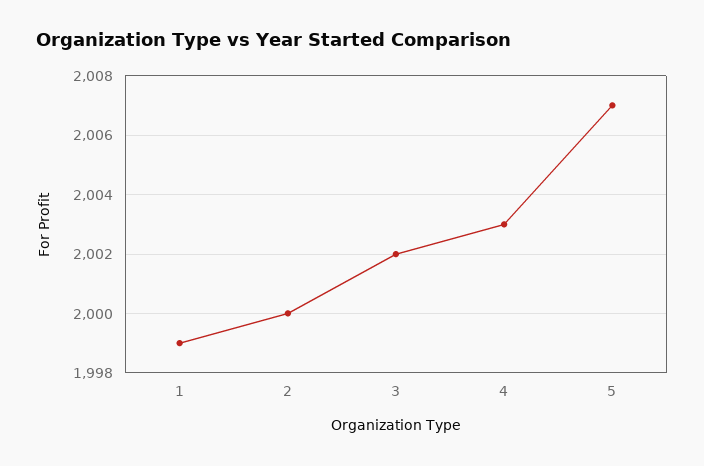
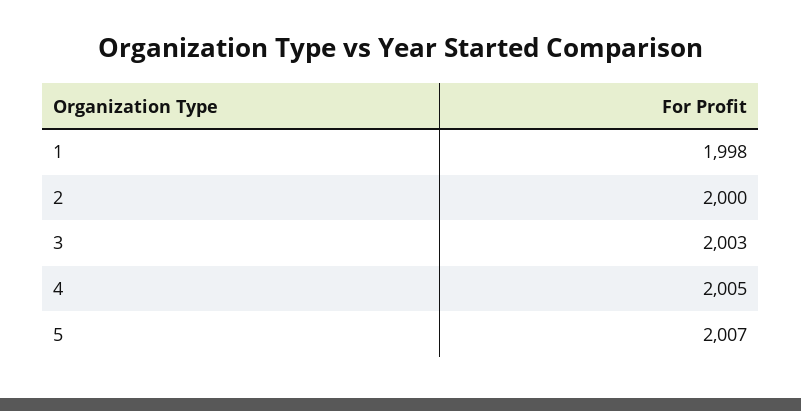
1: 1999 -> 1998
3: 2002 -> 2003
4: 2003 -> 2005

